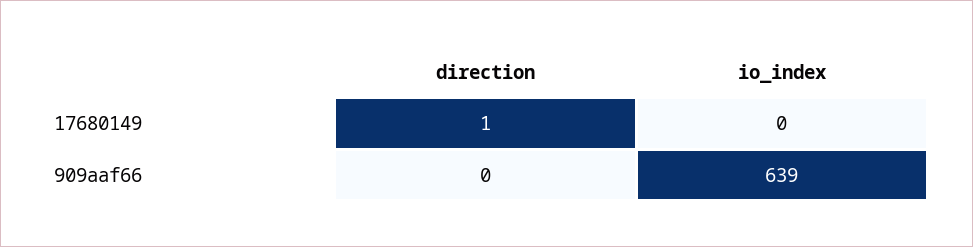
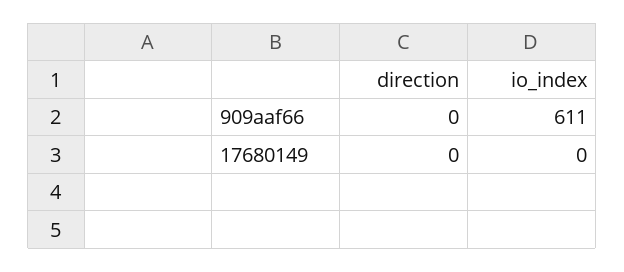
direction, 17680149: 1 -> 0
io_index, 909aaf66: 639 -> 611

